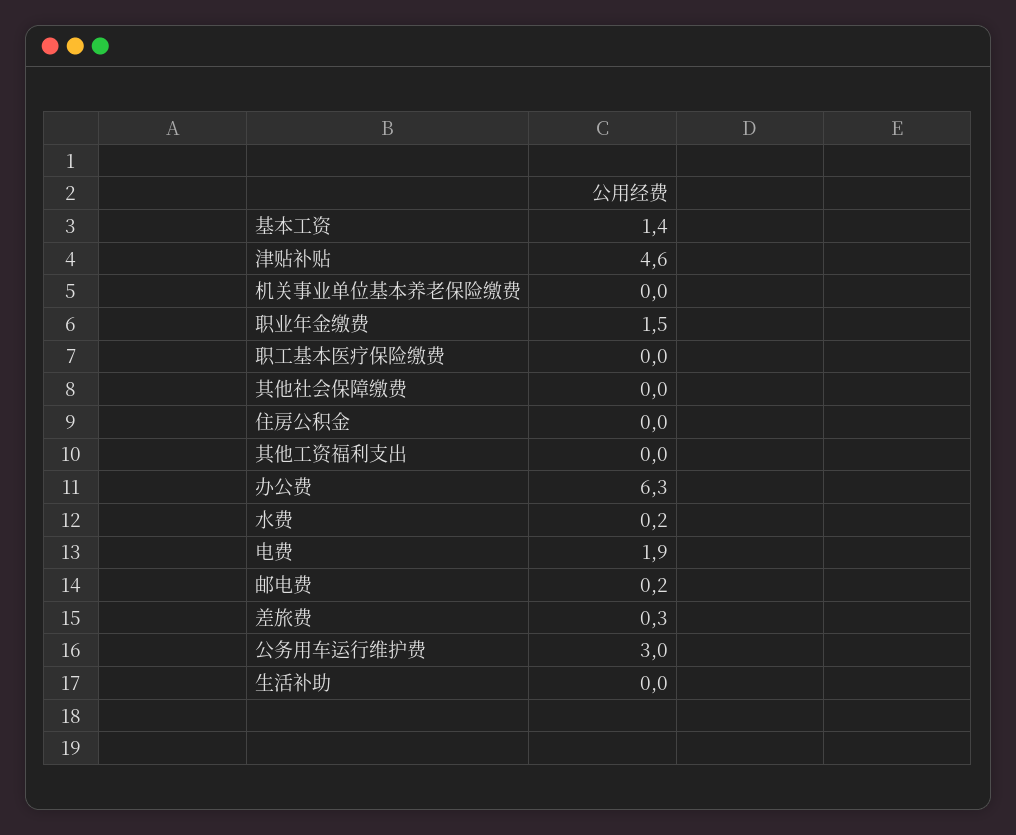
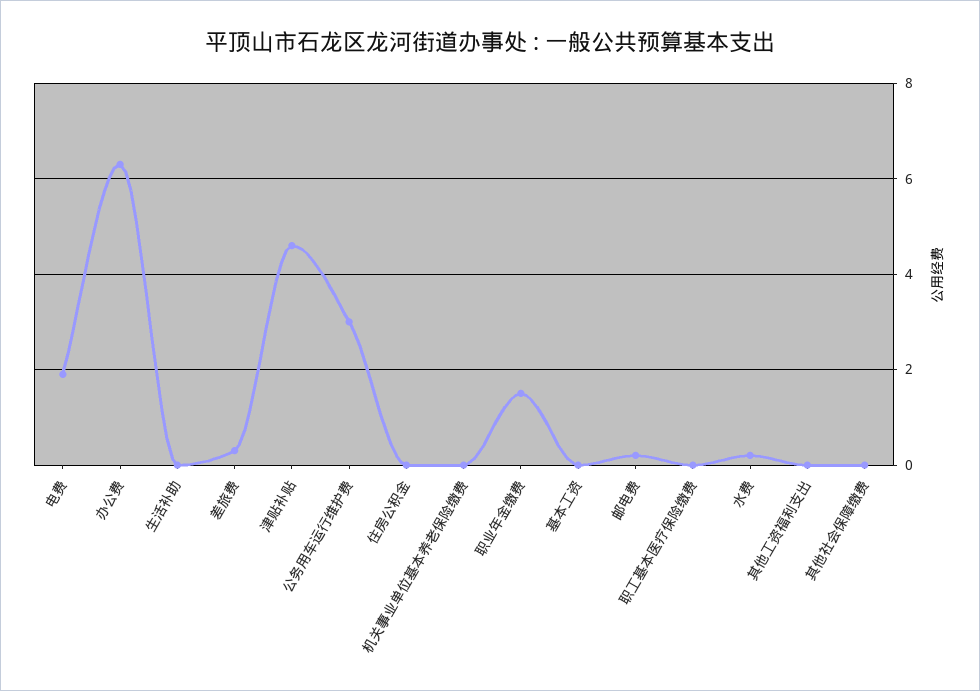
基本工资: 1.4 -> 0

